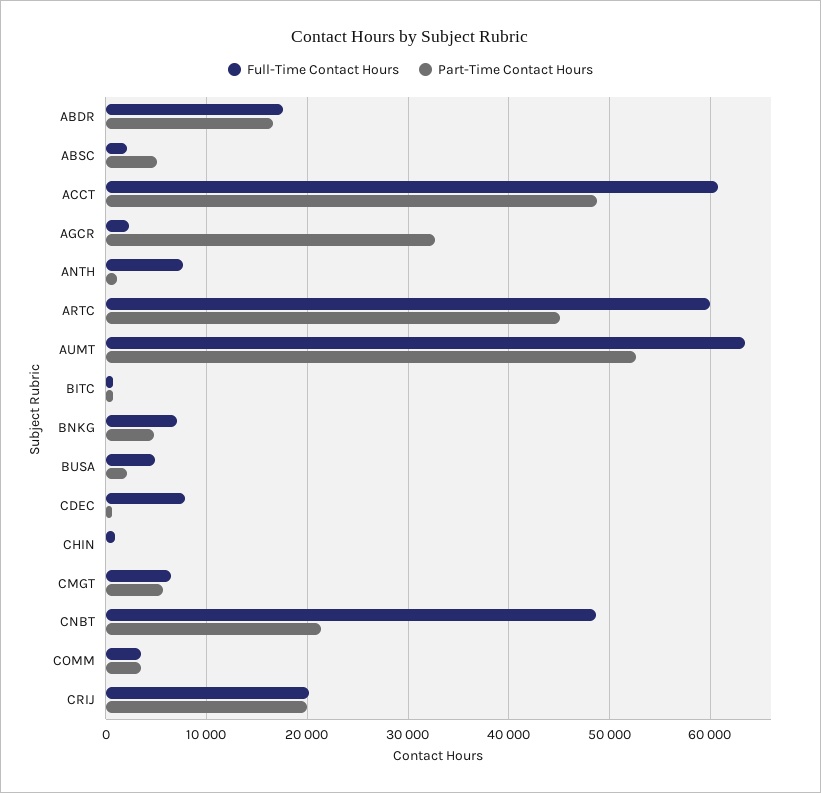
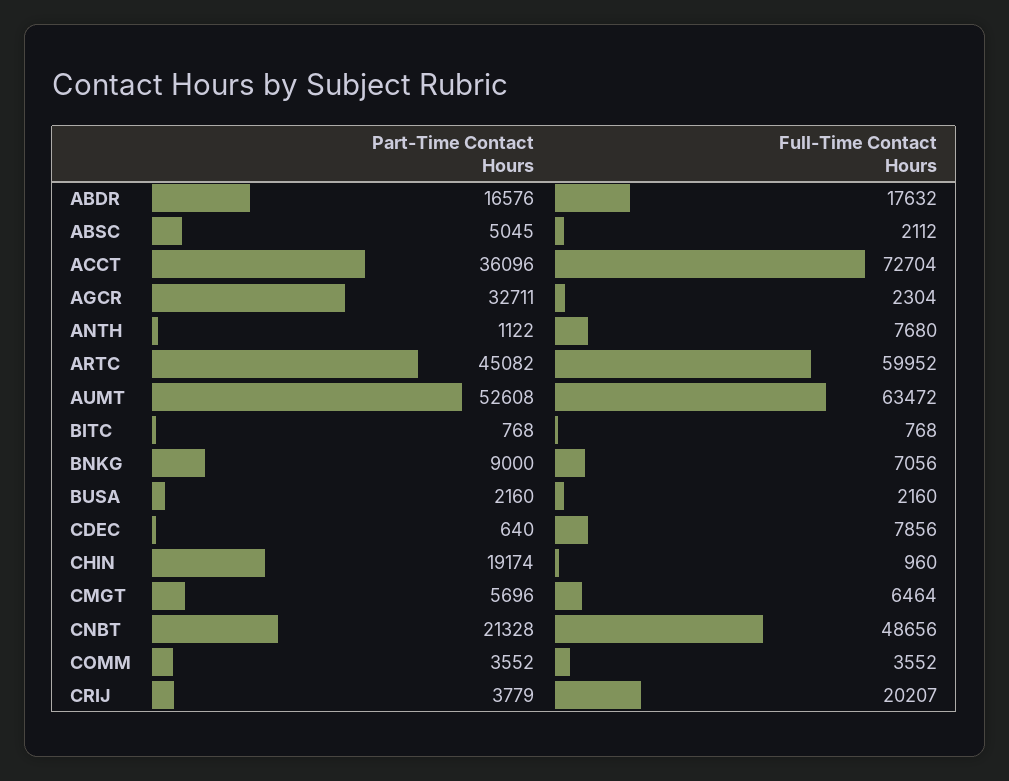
Full-Time Contact Hours, ACCT: 61000 -> 72704
Part-Time Contact Hours, ACCT: 49000 -> 36096
Part-Time Contact Hours, BNKG: 5000 -> 9000
Full-Time Contact Hours, BUSA: 5000 -> 2160
Part-Time Contact Hours, CHIN: 0 -> 19174
Part-Time Contact Hours, CRIJ: 20000 -> 3779

